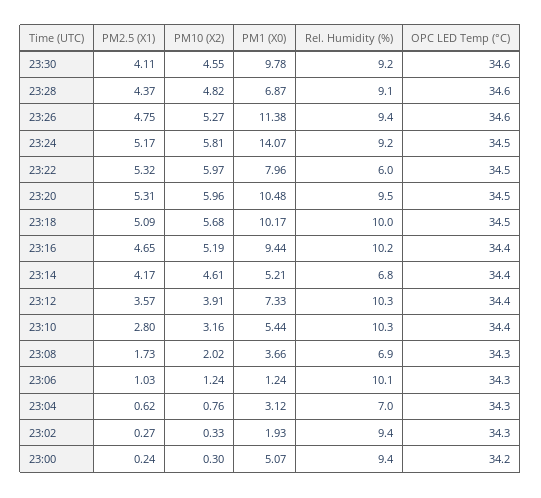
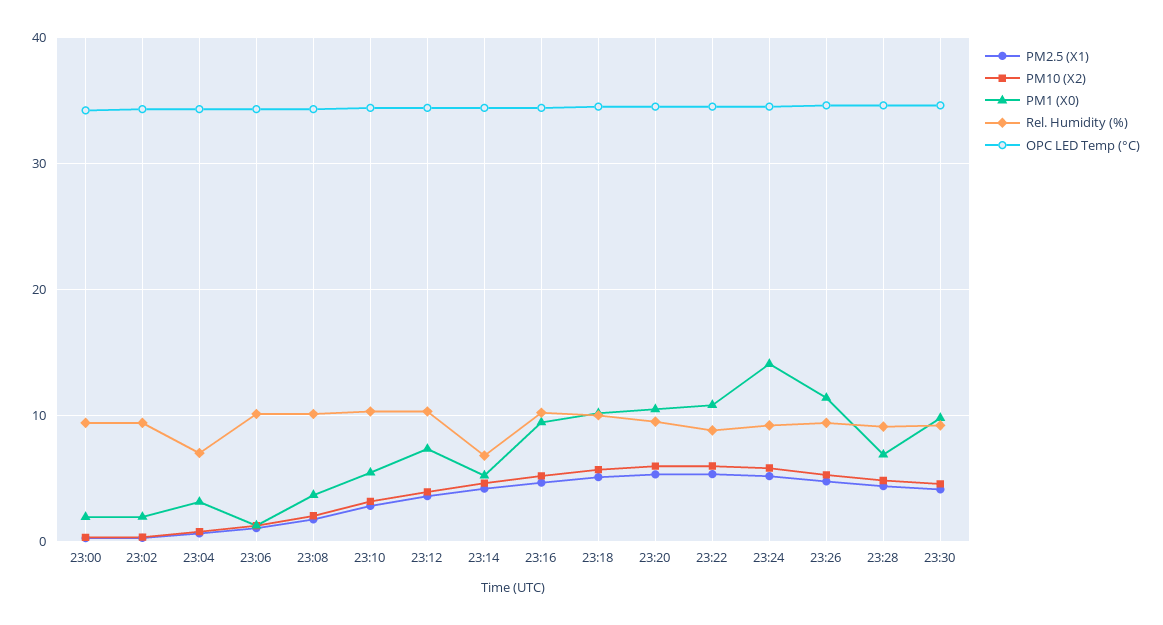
PM1 (X0), 23:22: 7.96 -> 11
Rel. Humidity (%), 23:22: 6 -> 9
Rel. Humidity (%), 23:08: 6.9 -> 10
PM1 (X0), 23:00: 5.07 -> 2

